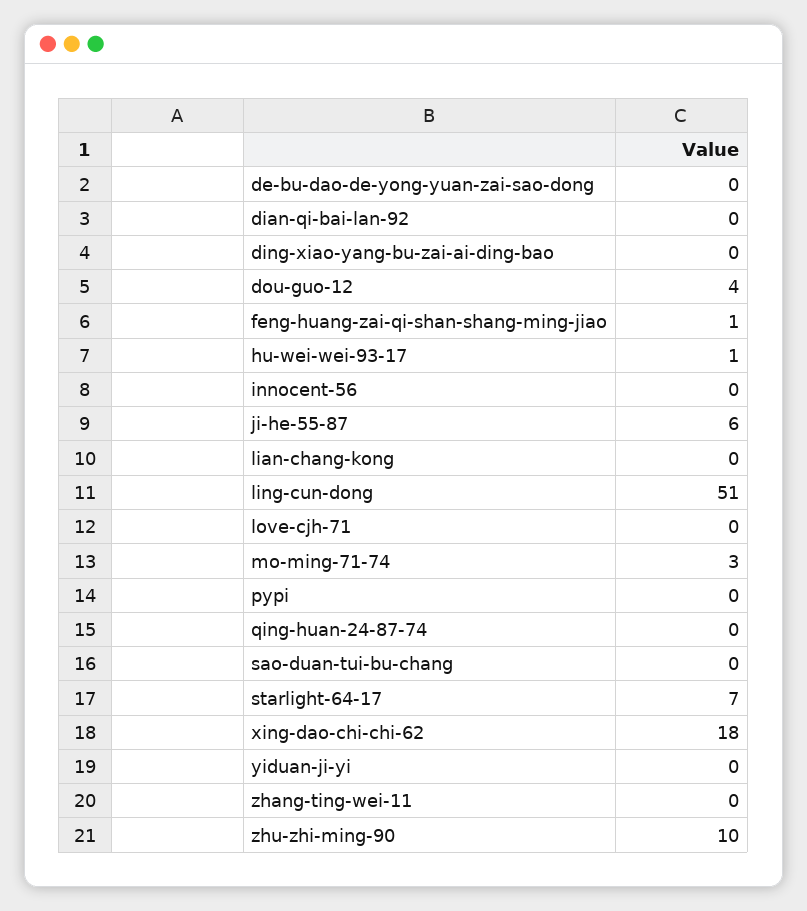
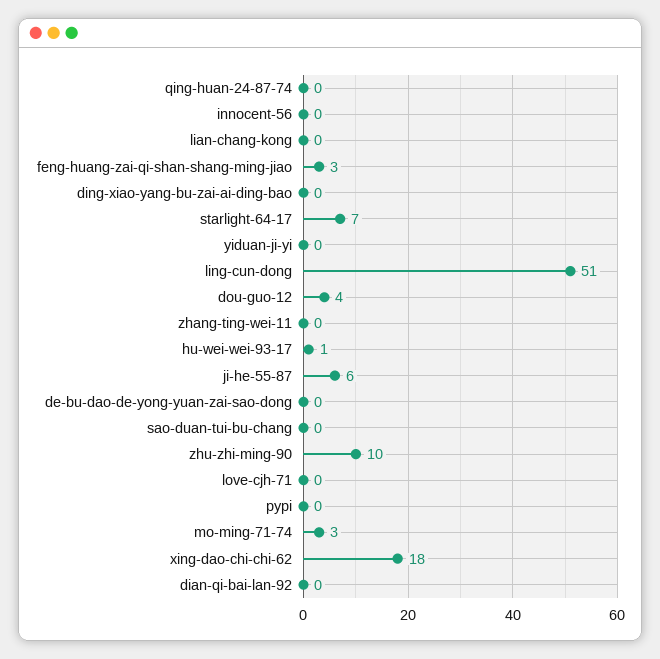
feng-huang-zai-qi-shan-shang-ming-jiao: 1 -> 3

